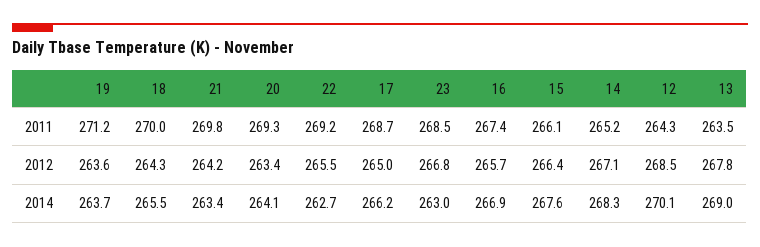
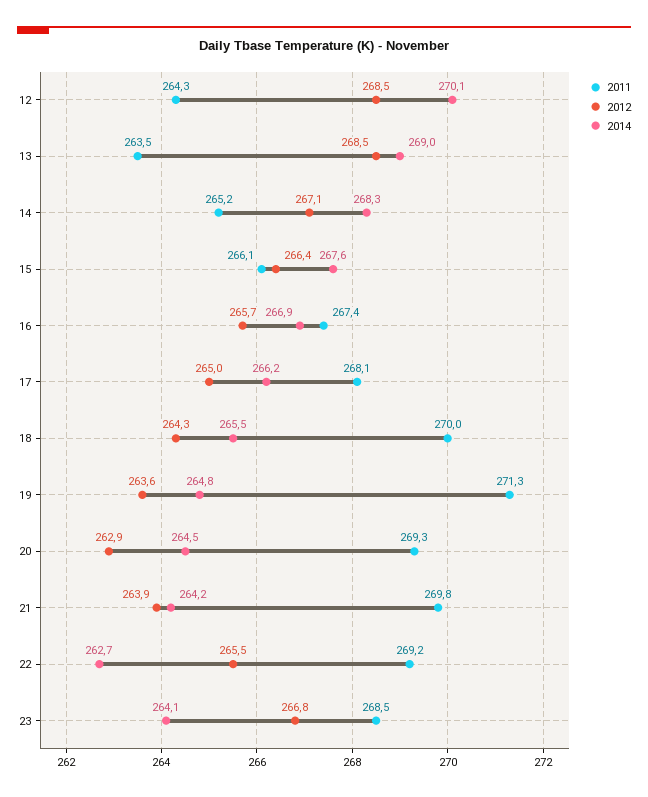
2011, 19: 271.2 -> 271.3
2011, 17: 268.7 -> 268.1
2012, 21: 264.2 -> 263.9
2012, 20: 263.4 -> 262.9
2012, 13: 267.8 -> 268.5
2014, 19: 263.7 -> 264.8
2014, 21: 263.4 -> 264.2
2014, 20: 264.1 -> 264.5
2014, 23: 263 -> 264.1

